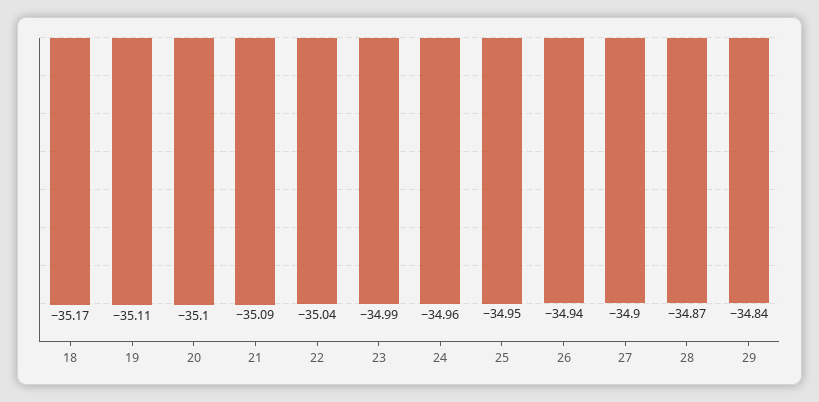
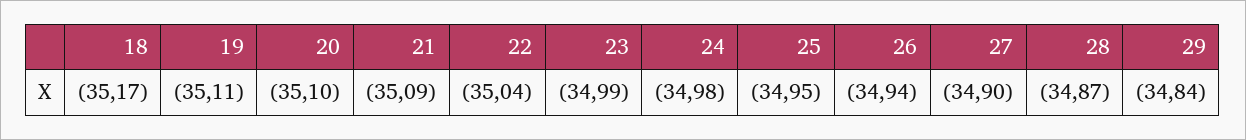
24: -34.96 -> -34.98

